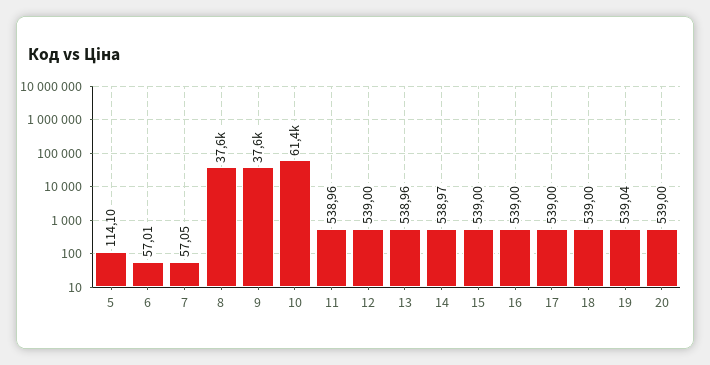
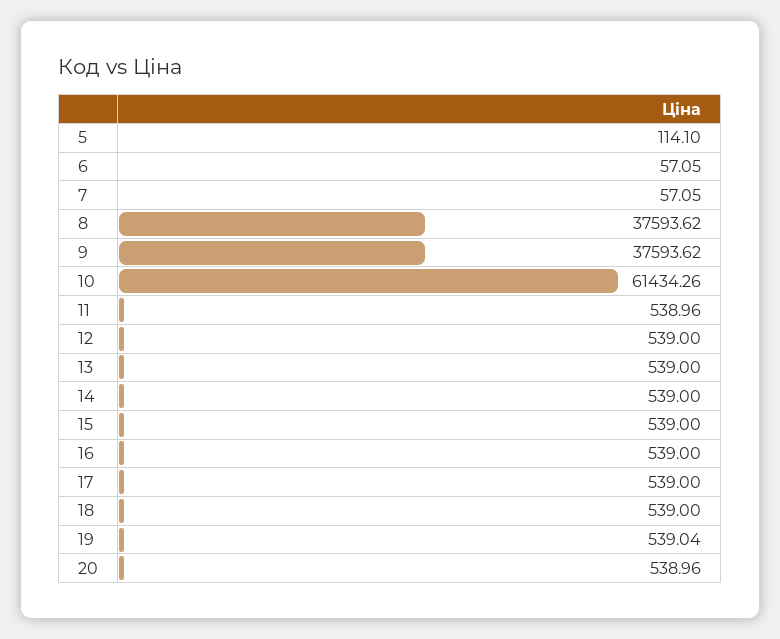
6: 57.01 -> 57.05
13: 538.96 -> 539
14: 538.97 -> 539
20: 539 -> 538.96

